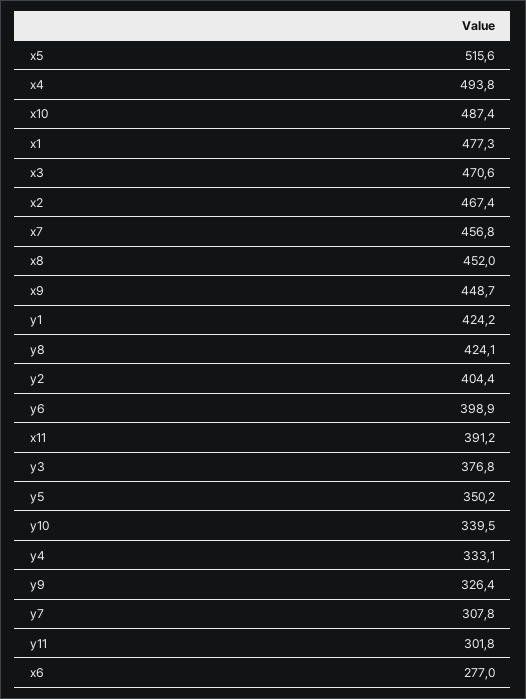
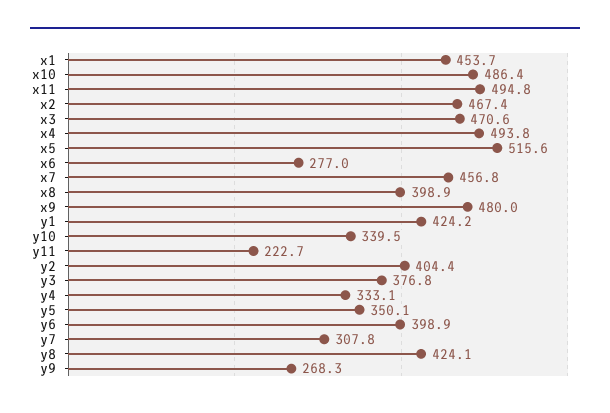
x10: 487.4 -> 486.4
x1: 477.3 -> 453.7
x8: 452 -> 398.9
x9: 448.7 -> 480
x11: 391.2 -> 494.8
y5: 350.2 -> 350.1
y9: 326.4 -> 268.3
y11: 301.8 -> 222.7

